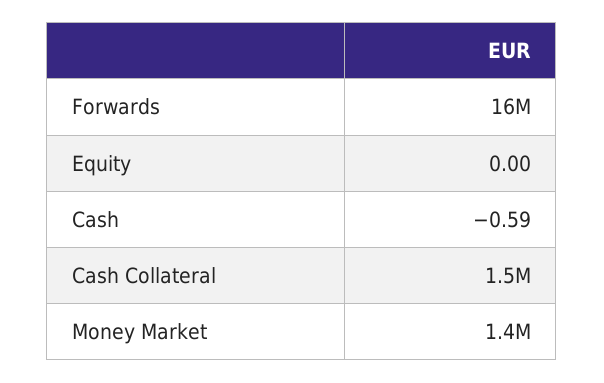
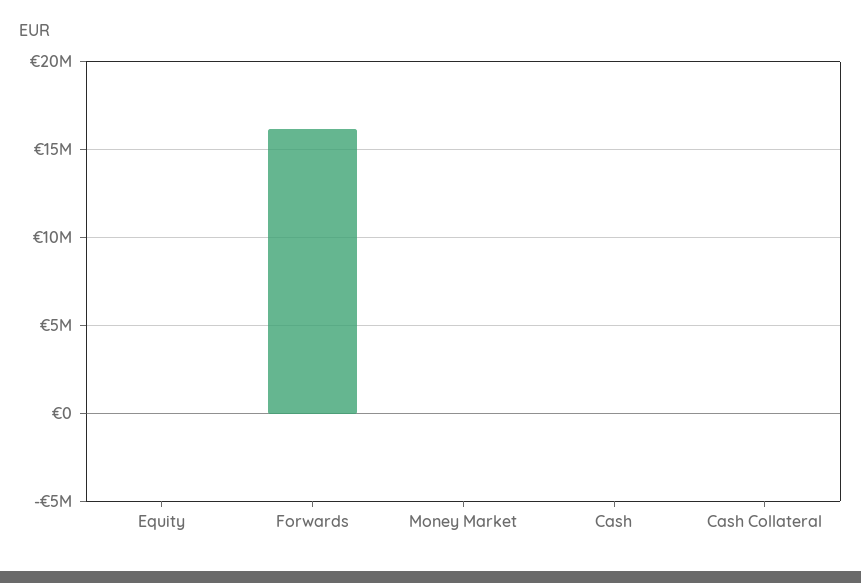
Cash Collateral: 1500000 -> 0
Money Market: 1400000 -> 0

